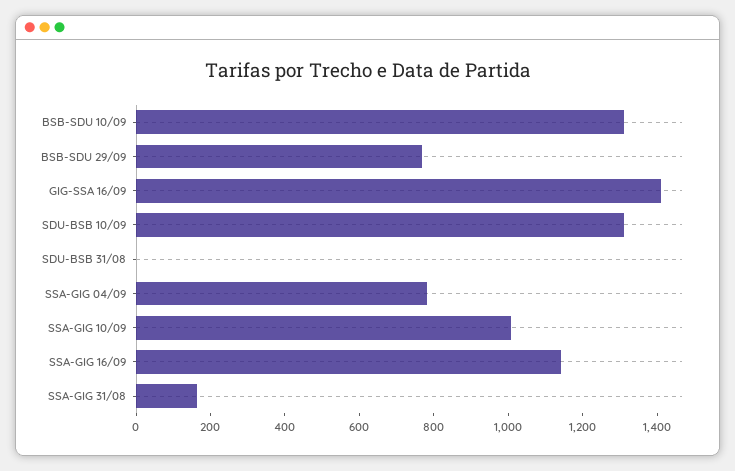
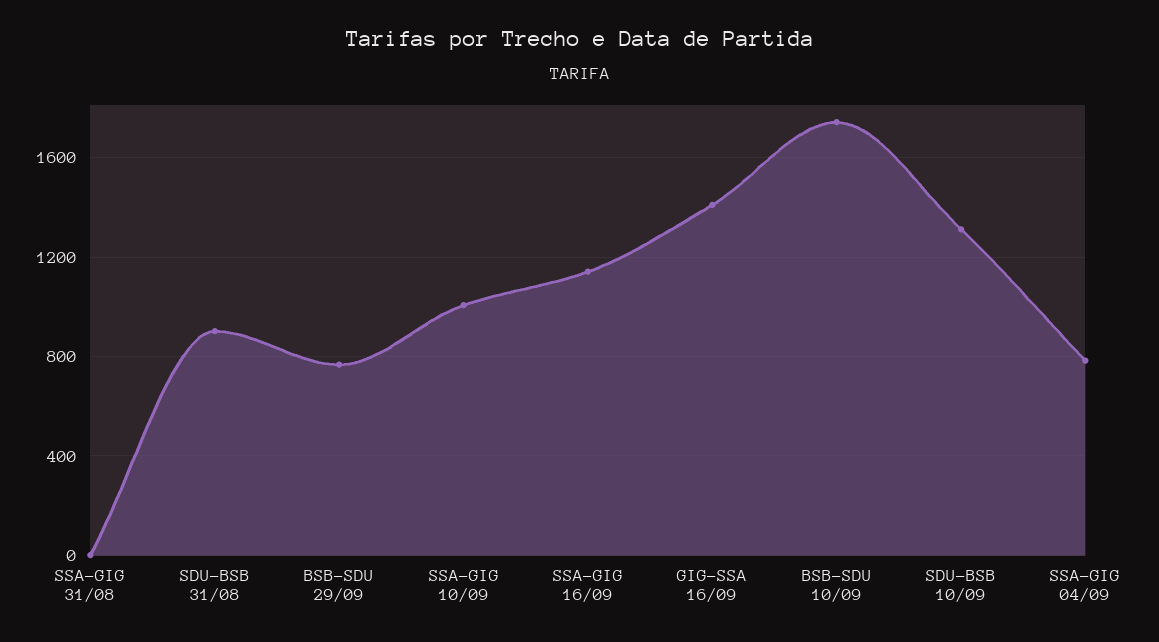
BSB-SDU 10/09: 1300 -> 1750
SDU-BSB 31/08: 0 -> 900
SSA-GIG 31/08: 150 -> 0

